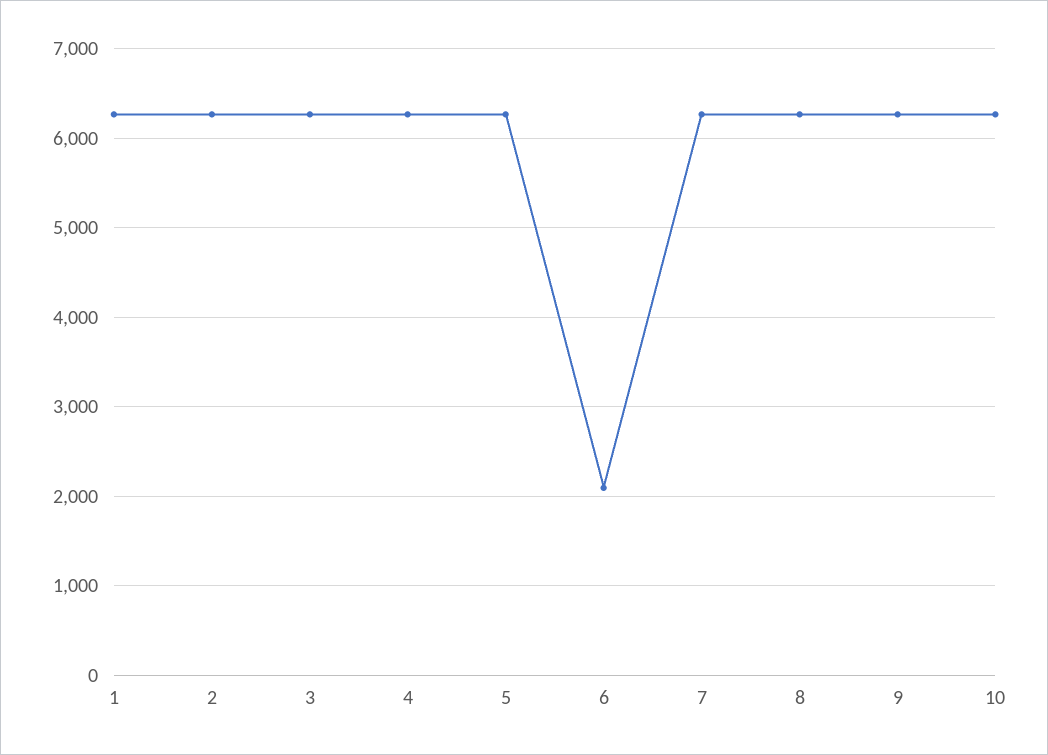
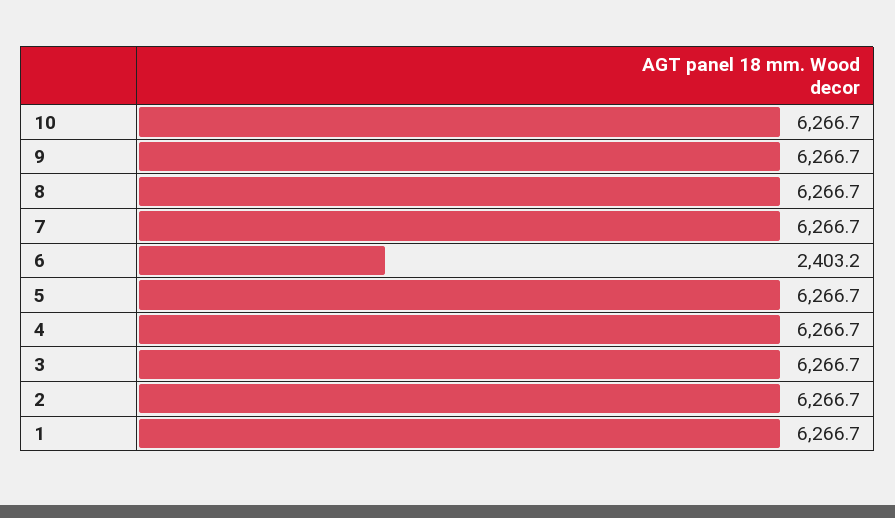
6: 2100 -> 2403.2

